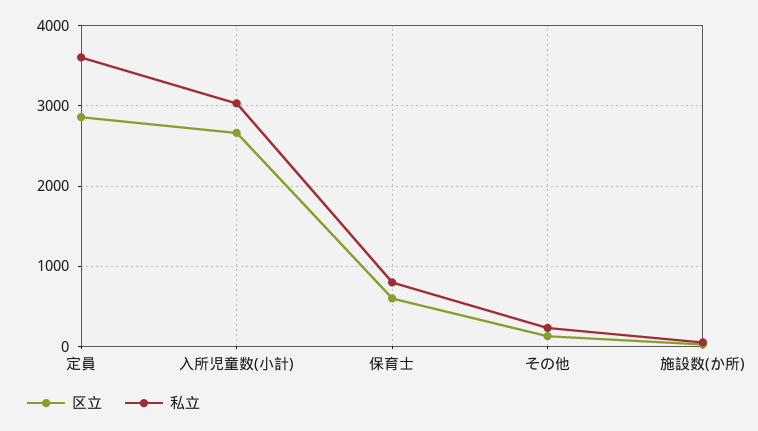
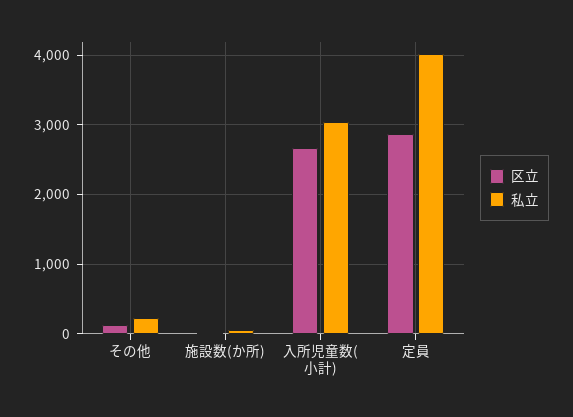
私立, 定員: 3600 -> 4000
区立, 保育士: 600 -> none
私立, 保育士: 800 -> none

